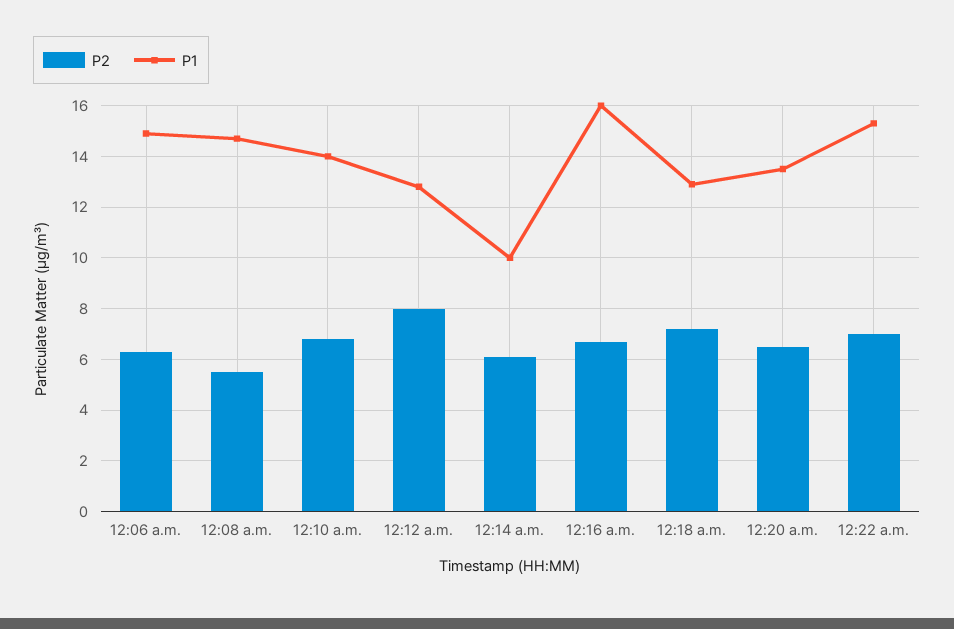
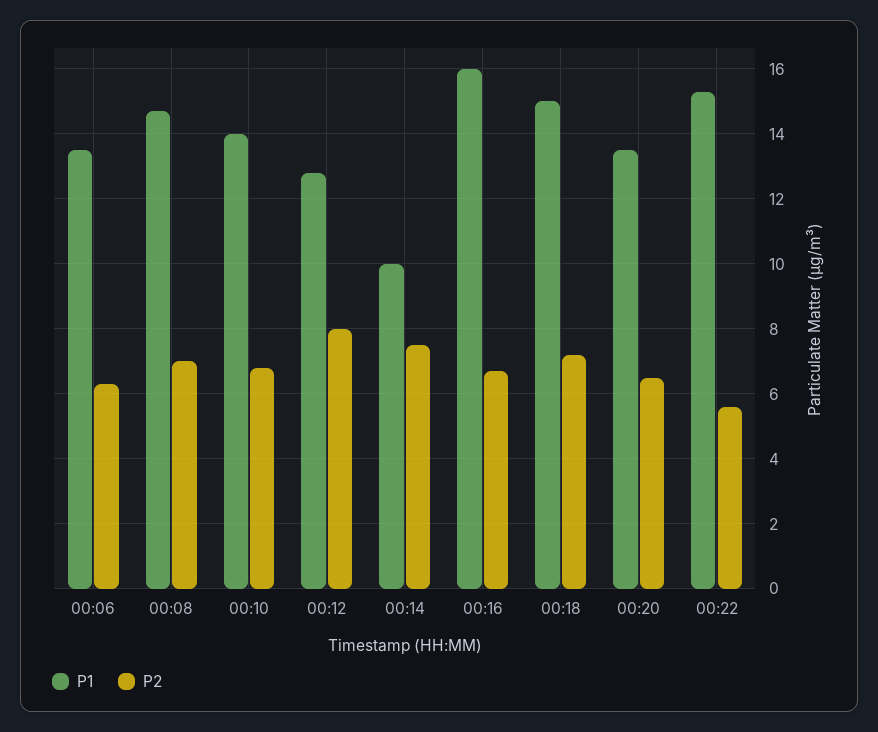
P1, 12:06 a.m.: 15 -> 13.5
P2, 12:08 a.m.: 5.5 -> 7
P2, 12:14 a.m.: 6 -> 7.5
P1, 12:18 a.m.: 13 -> 15
P2, 12:22 a.m.: 7 -> 5.5

